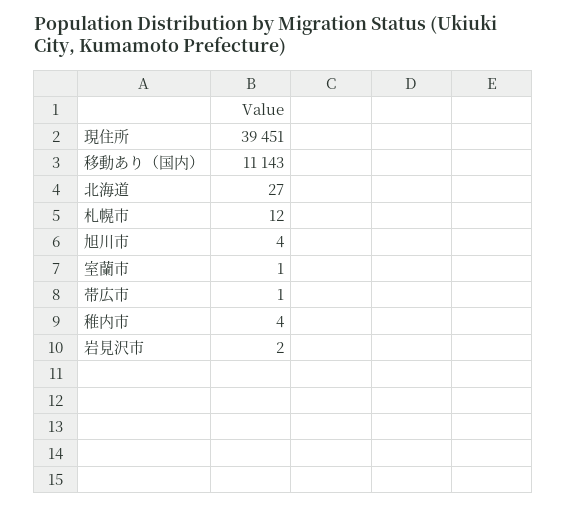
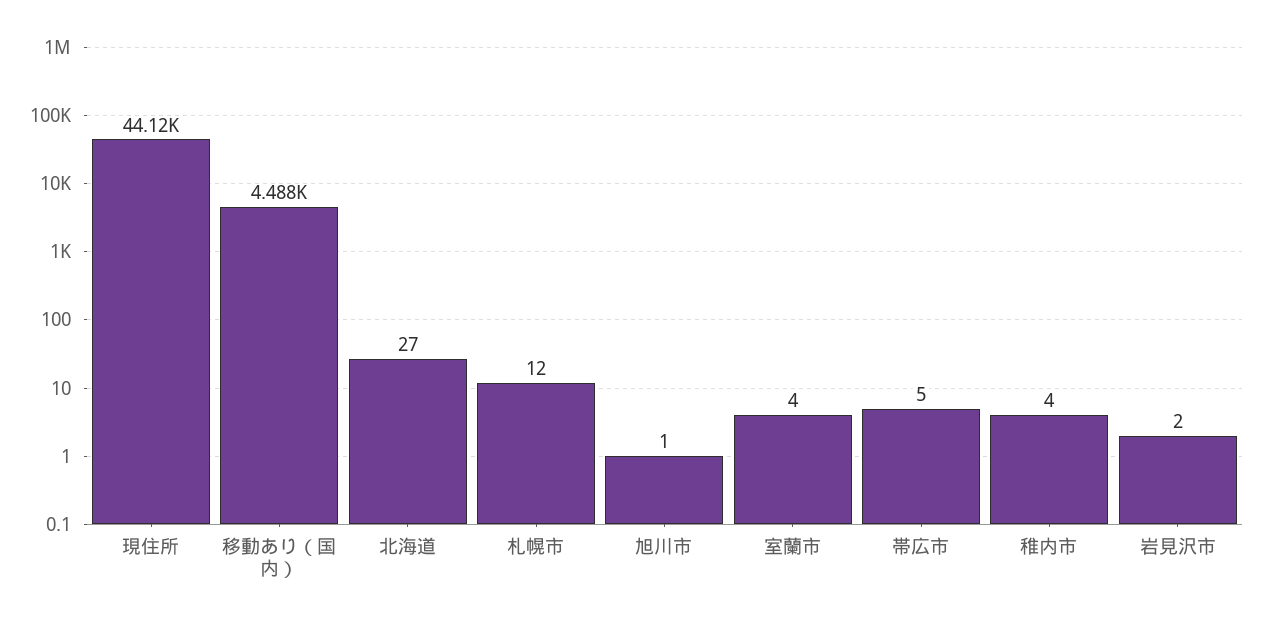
現住所: 39451 -> 44120
移動あり（国内）: 11143 -> 4488
旭川市: 4 -> 1
室蘭市: 1 -> 4
帯広市: 1 -> 5

